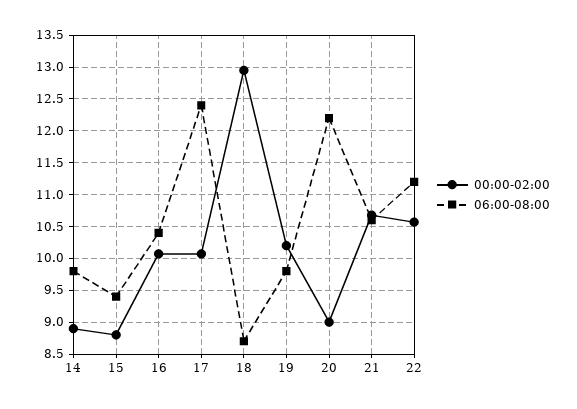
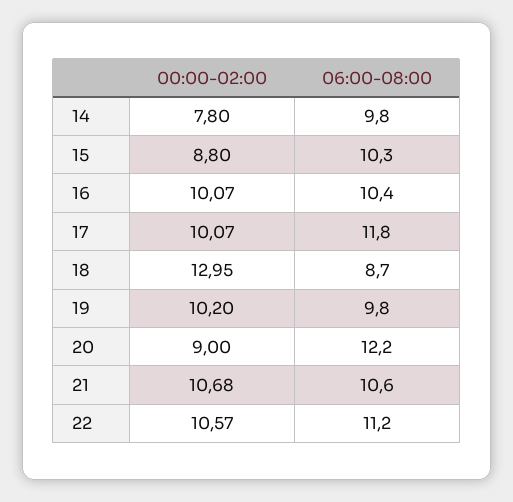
00:00-02:00, 14: 8.9 -> 7.8
06:00-08:00, 15: 9.4 -> 10.3
06:00-08:00, 17: 12.4 -> 11.8

